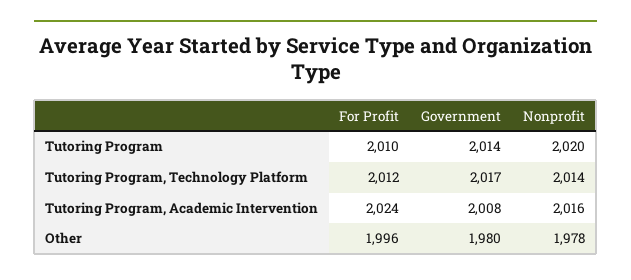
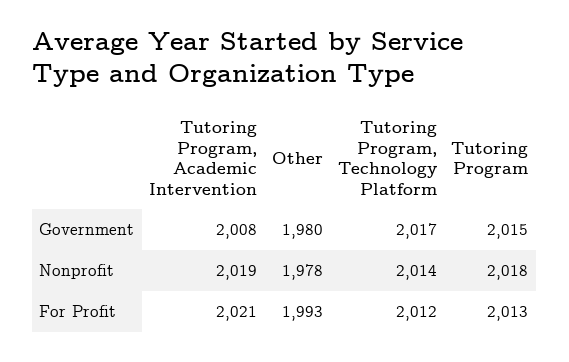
For Profit, Tutoring Program: 2010 -> 2013
Government, Tutoring Program: 2014 -> 2015
Nonprofit, Tutoring Program: 2020 -> 2018
For Profit, Tutoring Program, Academic Intervention: 2024 -> 2021
Nonprofit, Tutoring Program, Academic Intervention: 2016 -> 2019
For Profit, Other: 1996 -> 1993

